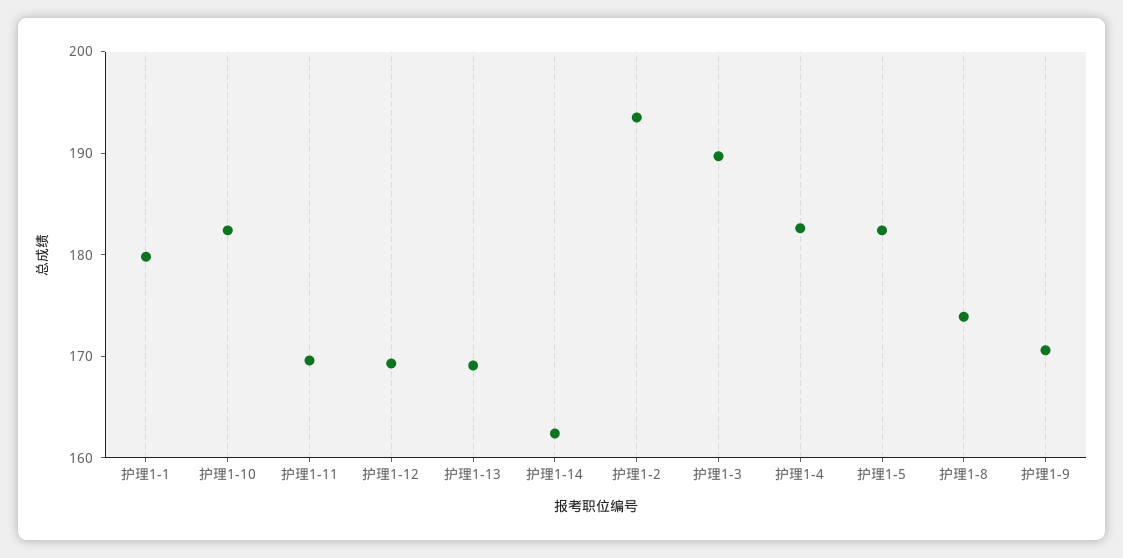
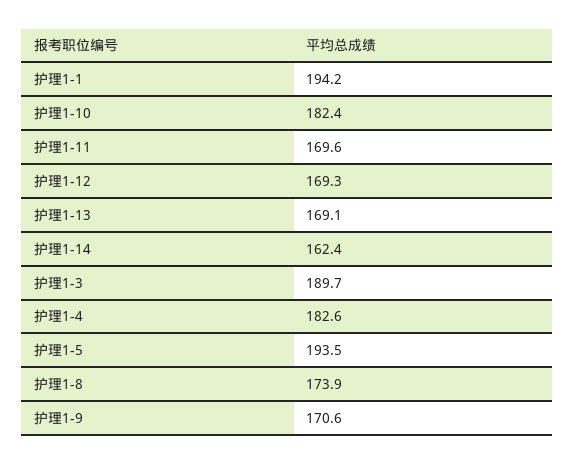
护理1-1: 180 -> 194.2
护理1-2: 194 -> none
护理1-5: 182 -> 193.5

